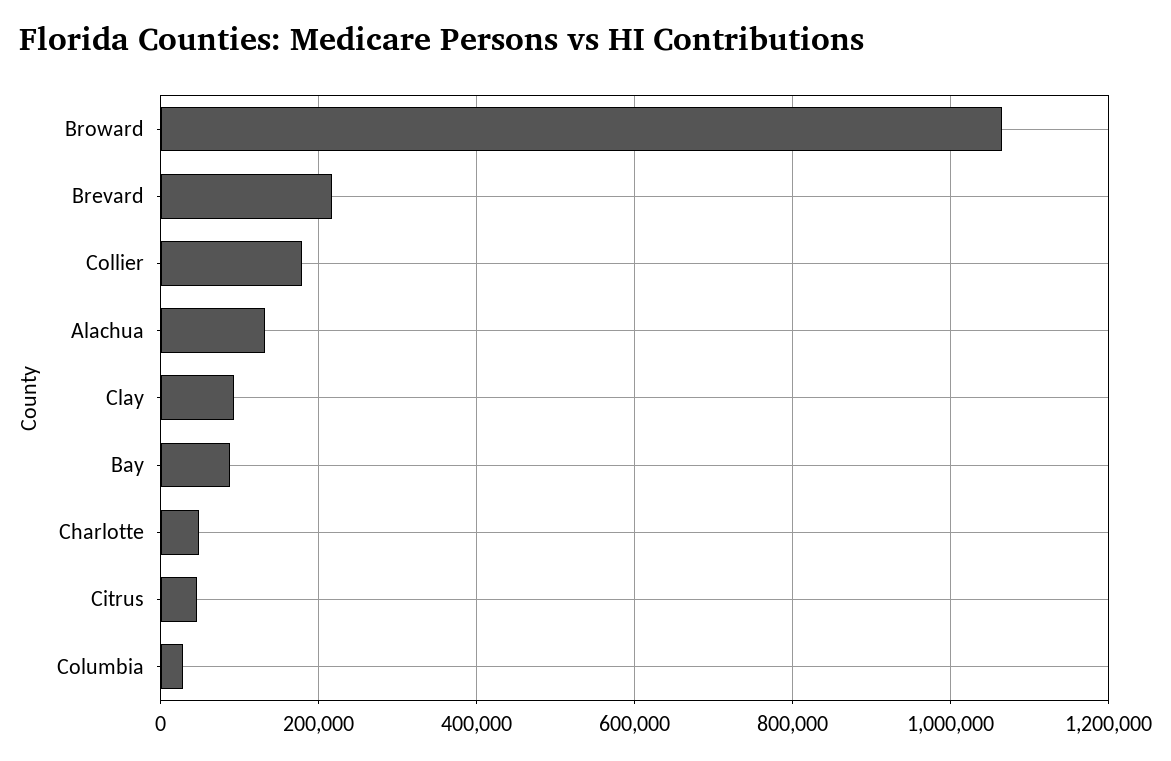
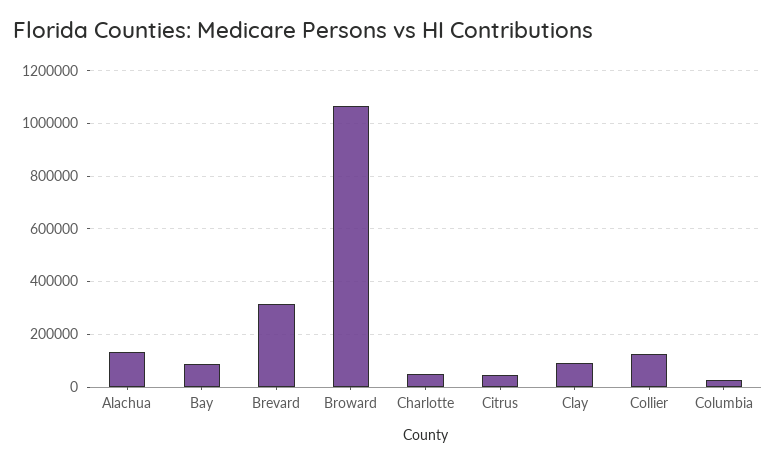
Brevard: 220000 -> 325000
Collier: 180000 -> 125000

